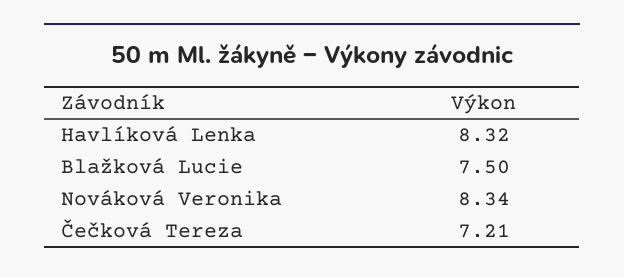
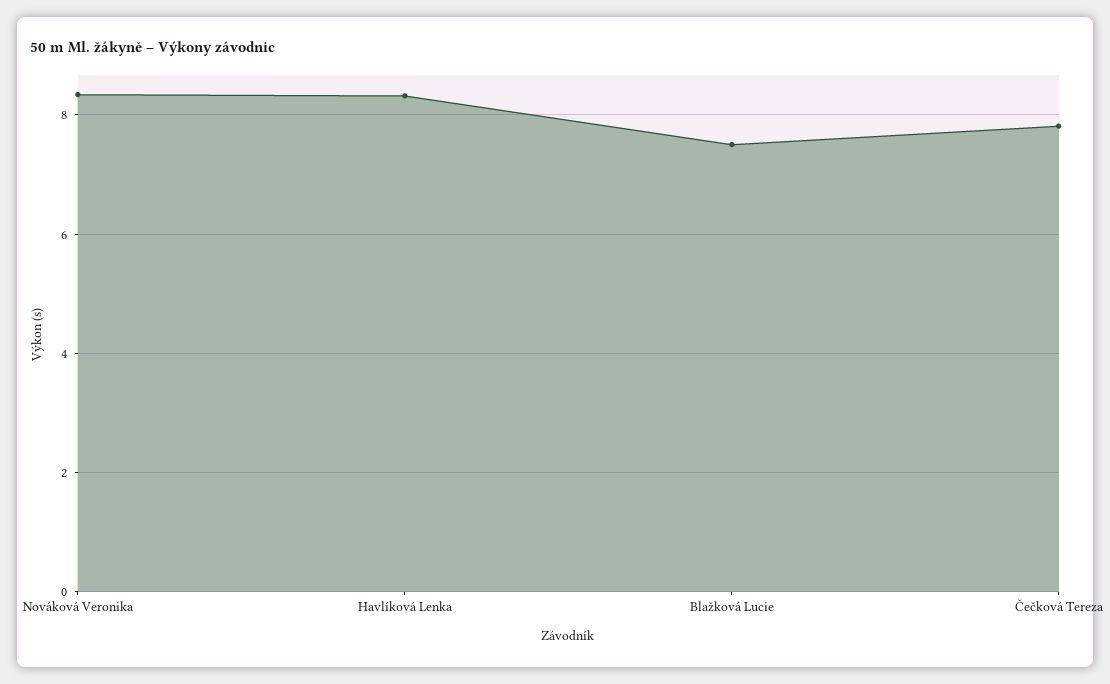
Čečková Tereza: 7.21 -> 7.8

